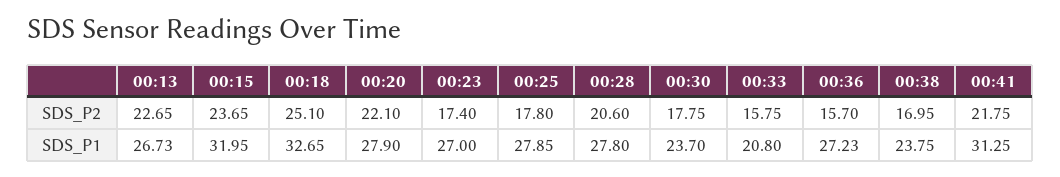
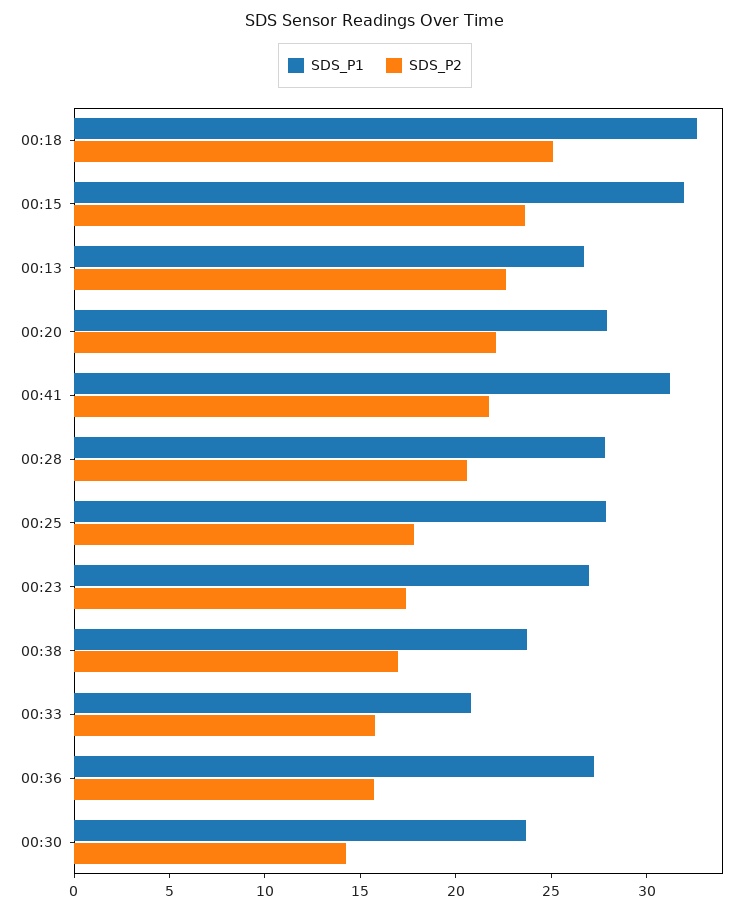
SDS_P2, 00:30: 17.75 -> 14

